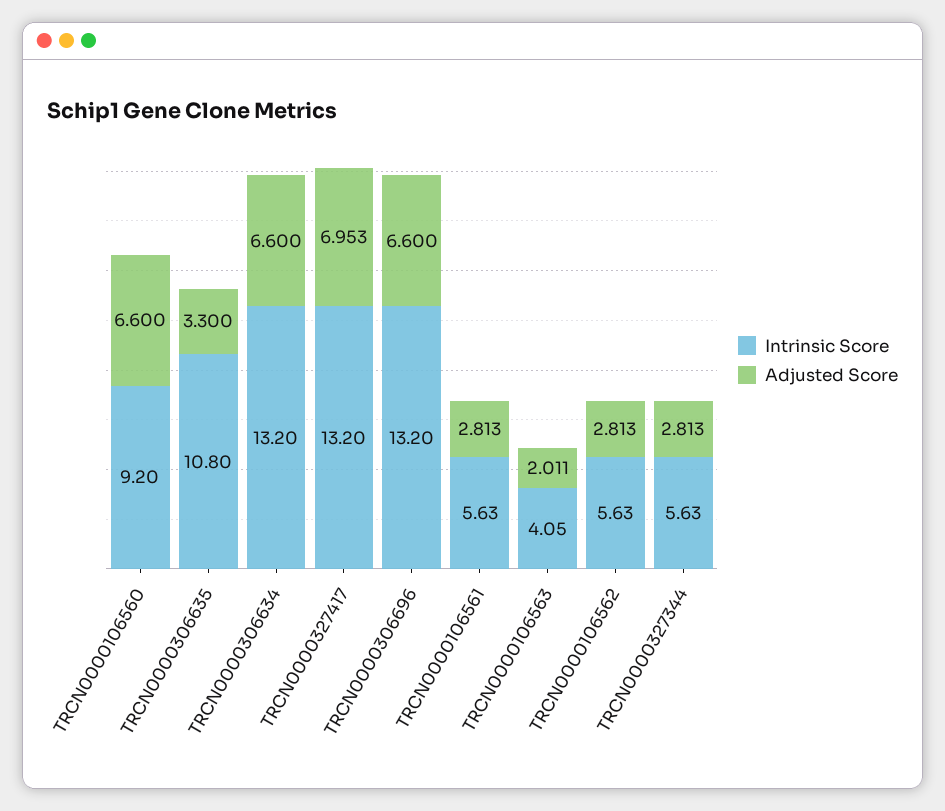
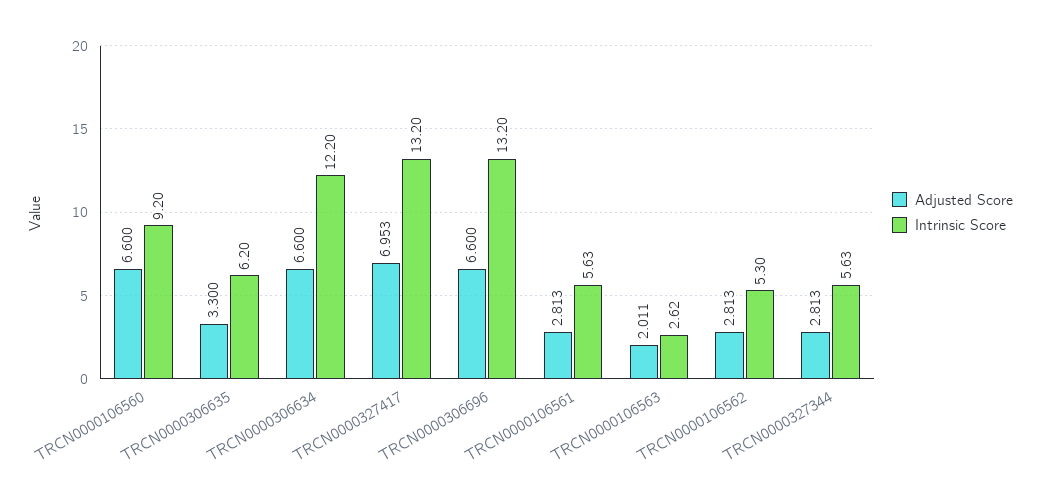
Intrinsic Score, TRCN0000306635: 10.8 -> 6.2
Intrinsic Score, TRCN0000306634: 13.2 -> 12.2
Intrinsic Score, TRCN0000106563: 4.05 -> 2.62
Intrinsic Score, TRCN0000106562: 5.63 -> 5.3

